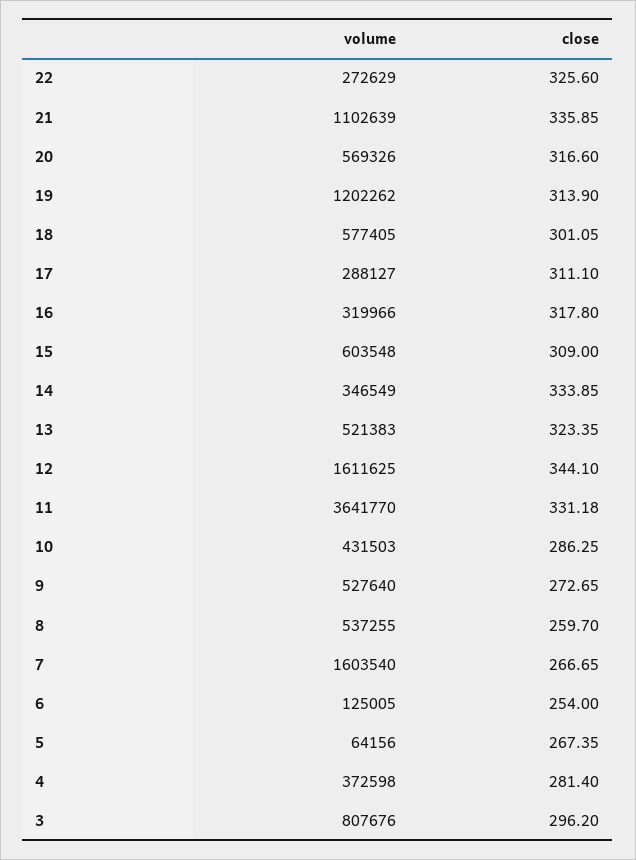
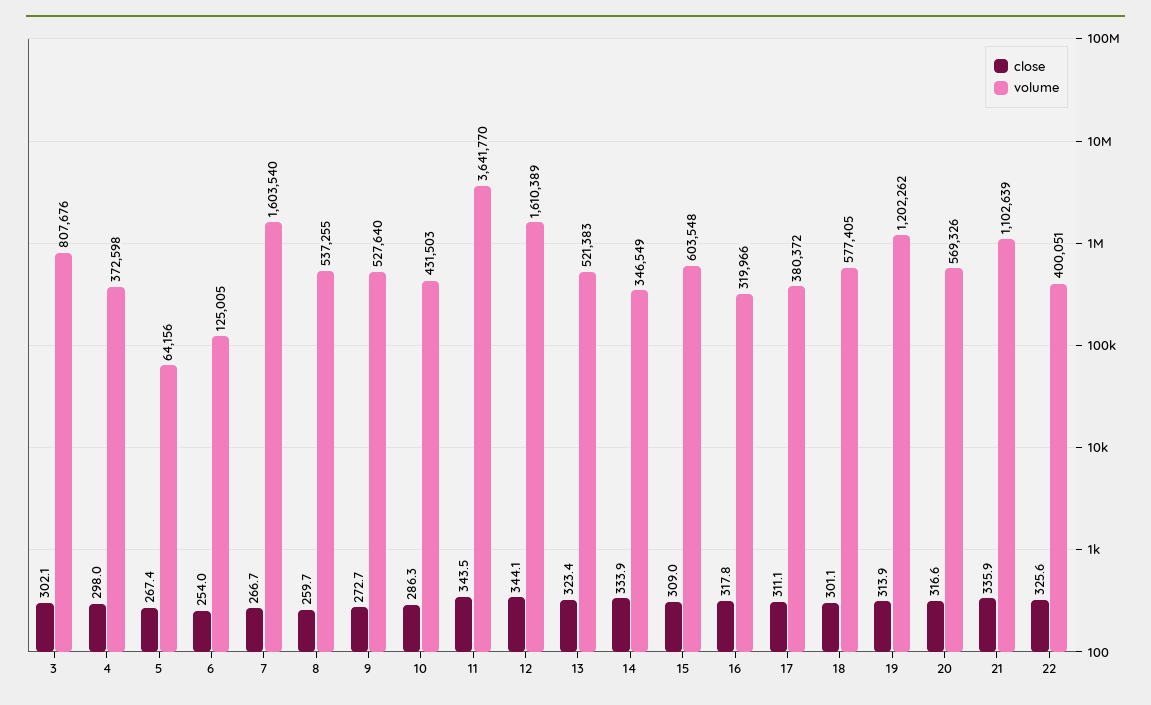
volume, 22: 272629 -> 400051
volume, 17: 288127 -> 380372
volume, 12: 1611625 -> 1610389
close, 11: 331.18 -> 343.5
close, 4: 281.4 -> 298
close, 3: 296.2 -> 302.1

